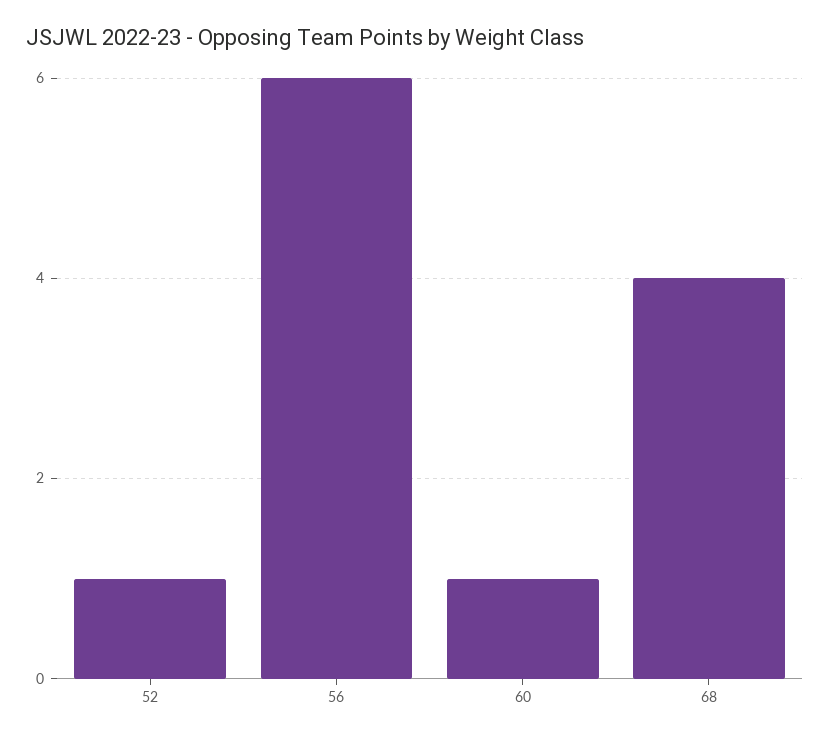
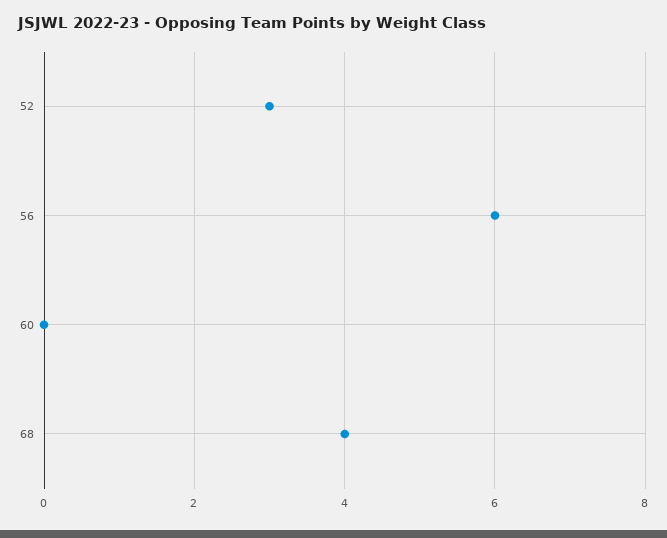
52: 1 -> 3
60: 1 -> 0

